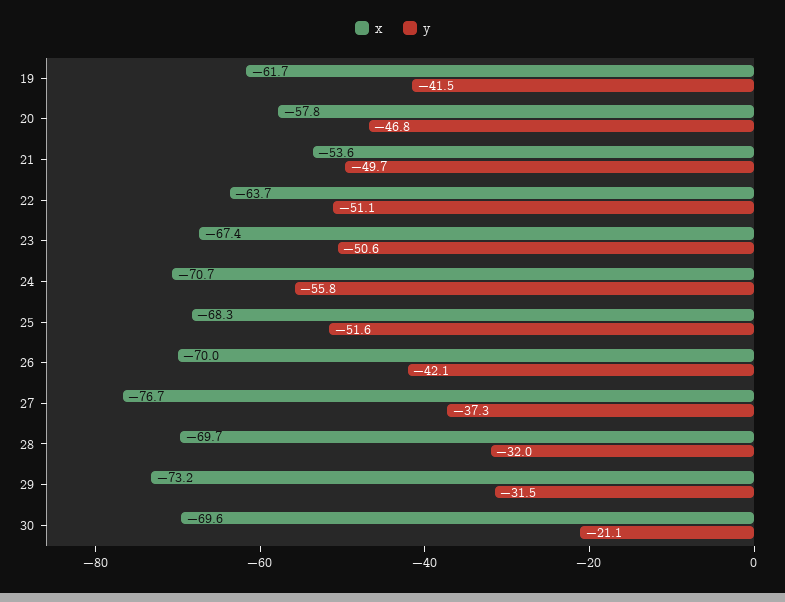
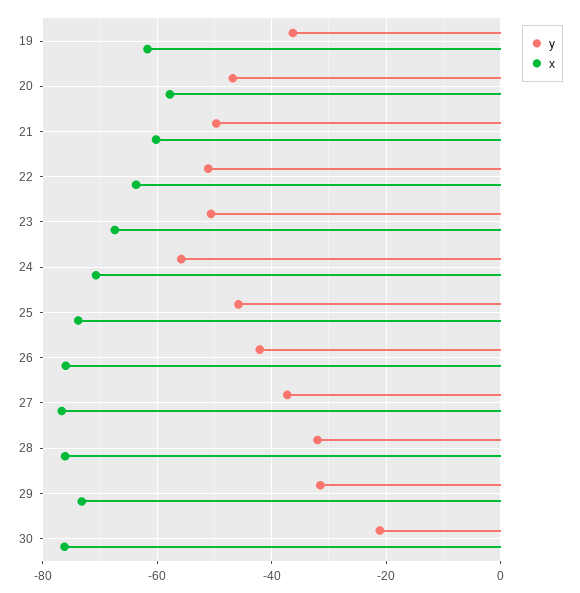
y, 19: -41.5 -> -36
x, 21: -53.6 -> -60
x, 25: -68.3 -> -74
y, 25: -51.6 -> -46
x, 26: -70 -> -76
x, 28: -69.7 -> -76
x, 30: -69.6 -> -76

